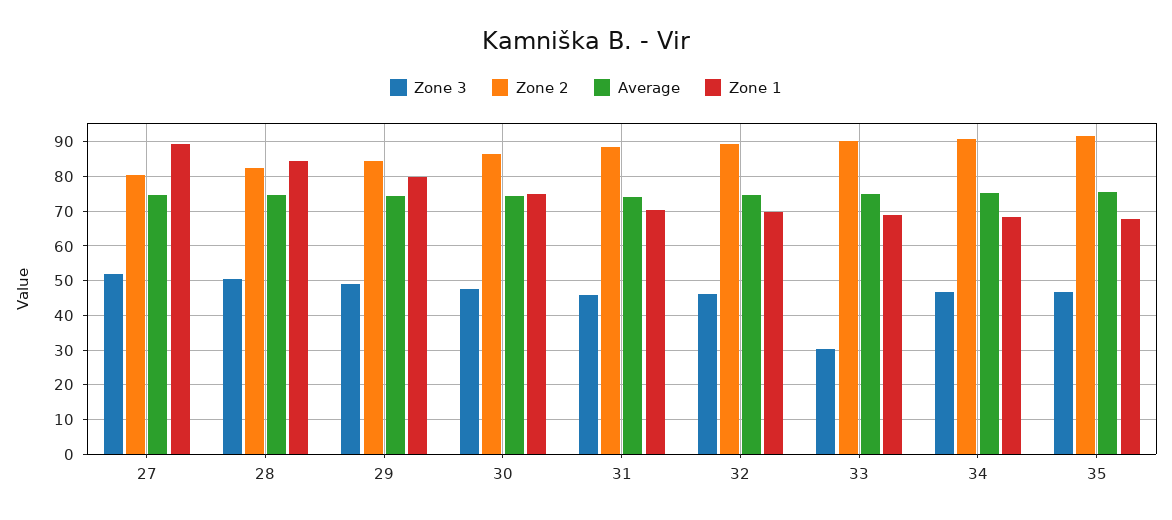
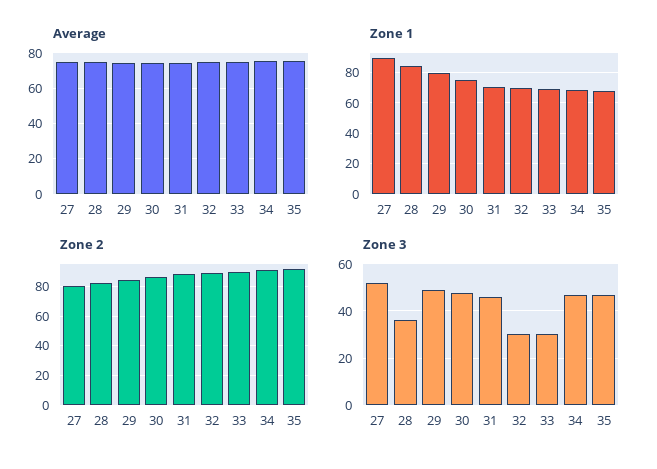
Zone 3, 28: 50 -> 35
Zone 3, 32: 46 -> 30

